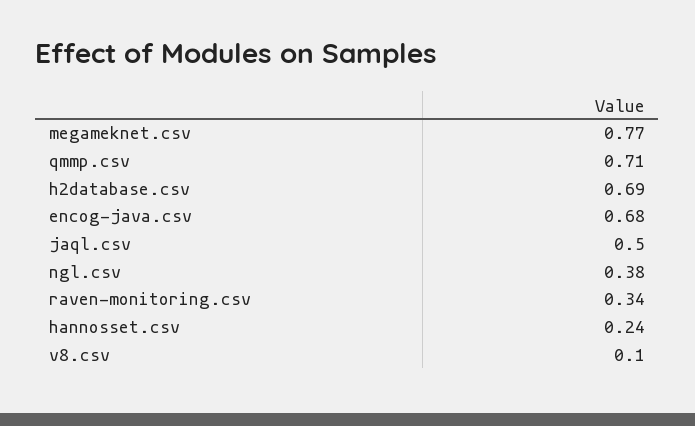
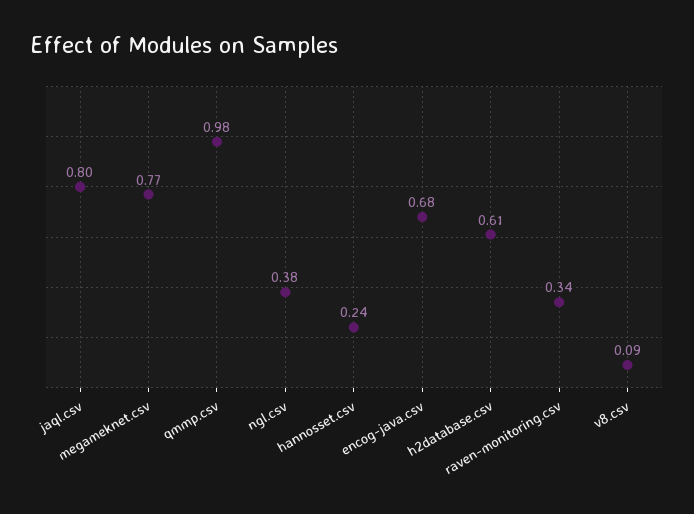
qmmp.csv: 0.71 -> 0.98
h2database.csv: 0.69 -> 0.61
jaql.csv: 0.5 -> 0.8
v8.csv: 0.1 -> 0.09

